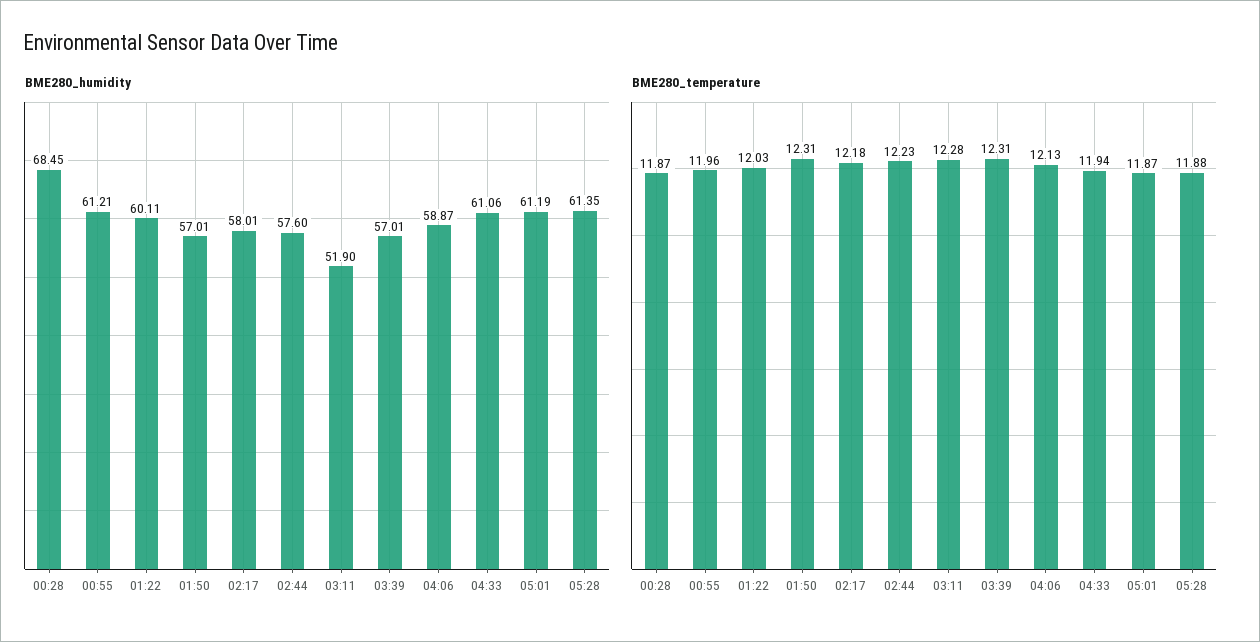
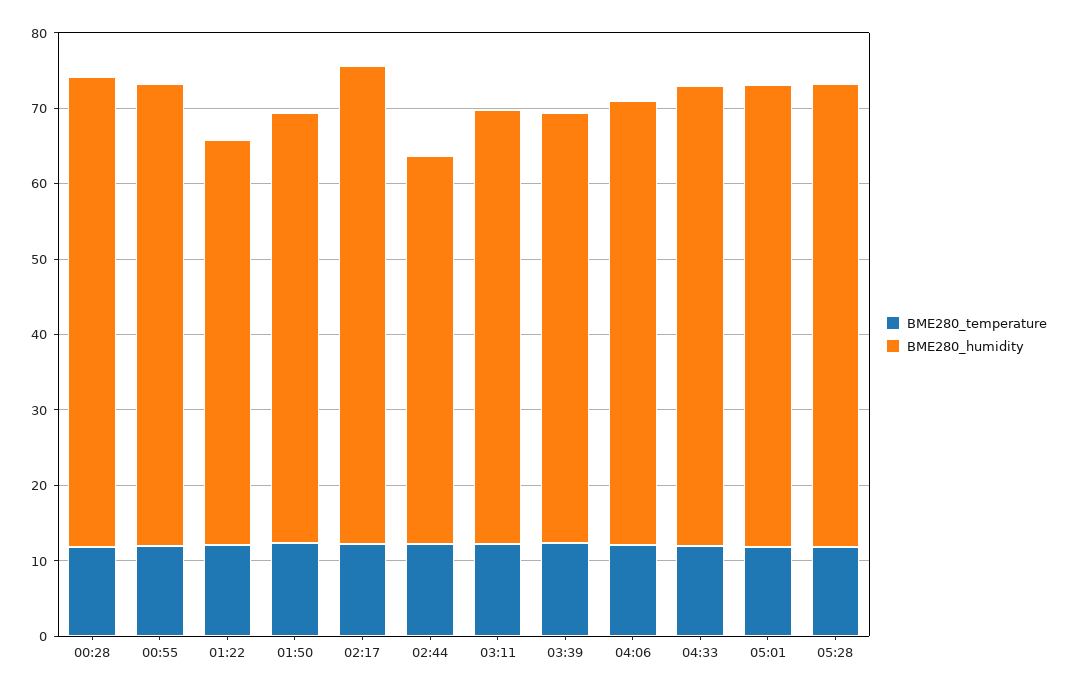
BME280_humidity, 00:28: 68.45 -> 62
BME280_humidity, 01:22: 60.11 -> 54
BME280_humidity, 02:17: 58.01 -> 64
BME280_humidity, 02:44: 57.6 -> 52
BME280_humidity, 03:11: 51.9 -> 58

